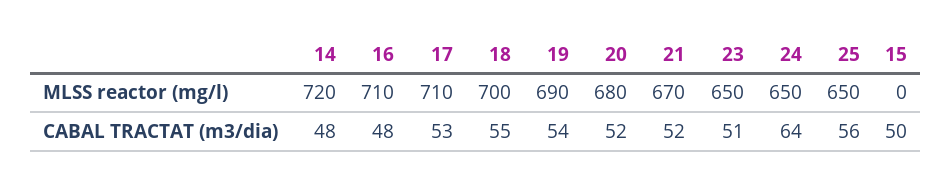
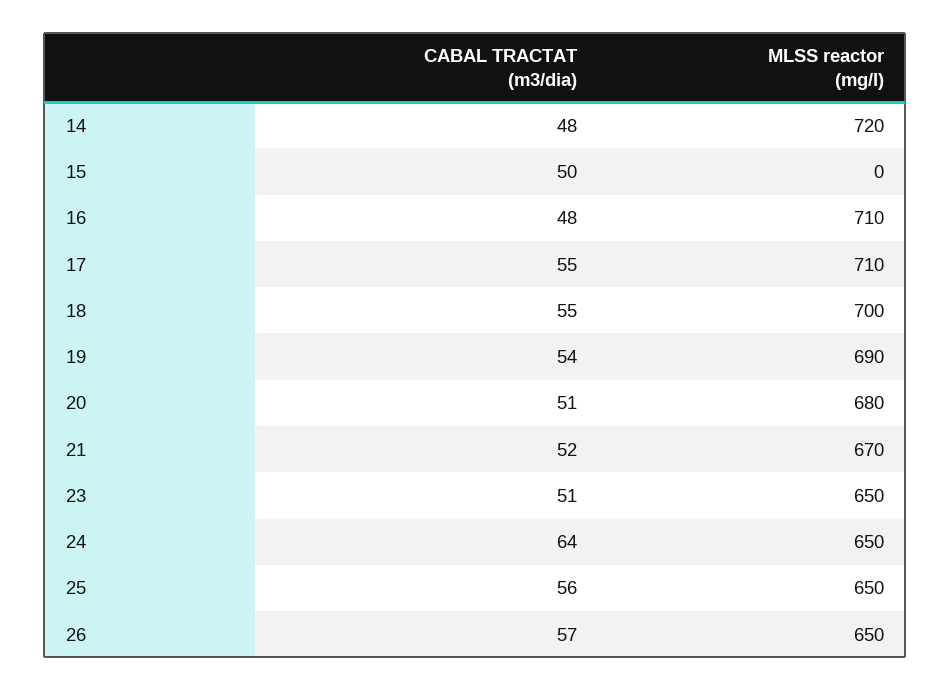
17, CABAL TRACTAT (m3/dia): 53 -> 55
20, CABAL TRACTAT (m3/dia): 52 -> 51
26, CABAL TRACTAT (m3/dia): none -> 57
26, MLSS reactor (mg/l): none -> 650

